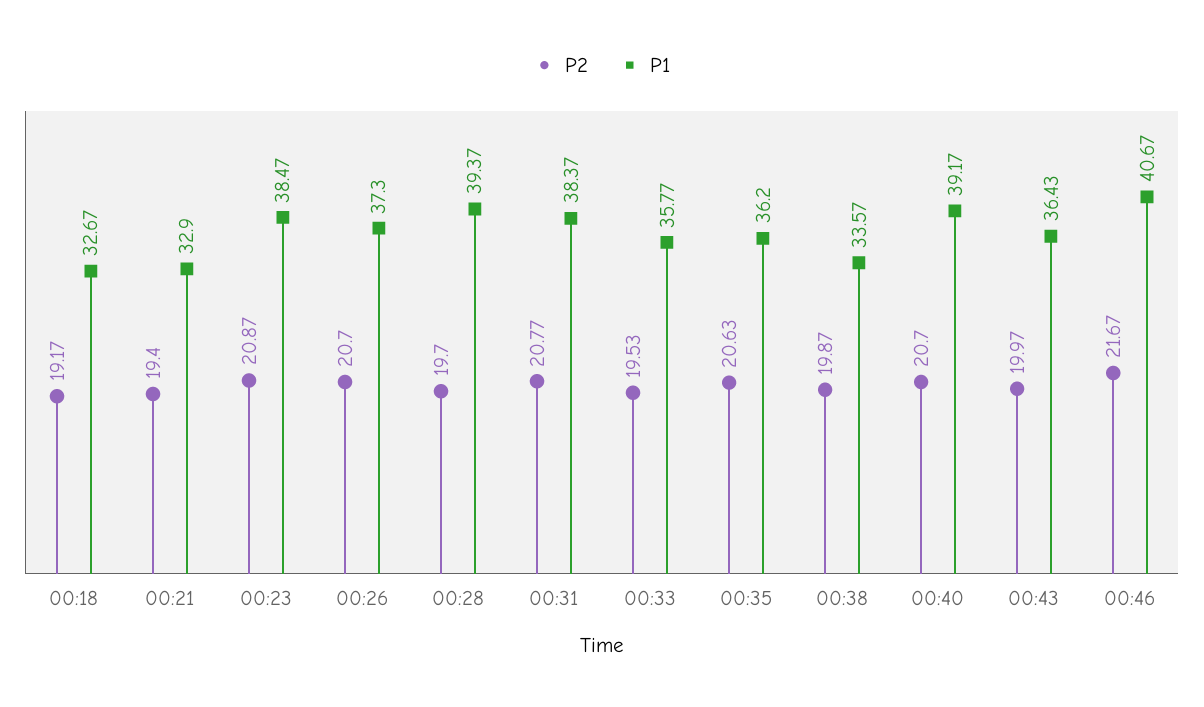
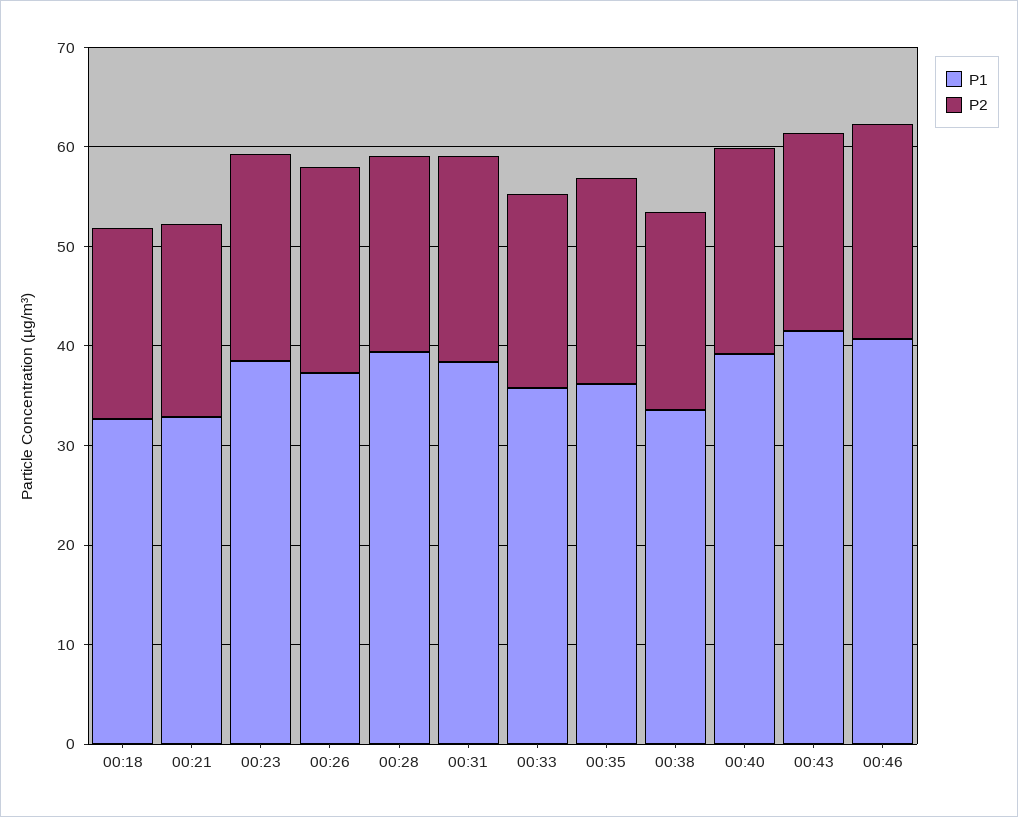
P1, 00:43: 36.43 -> 42

